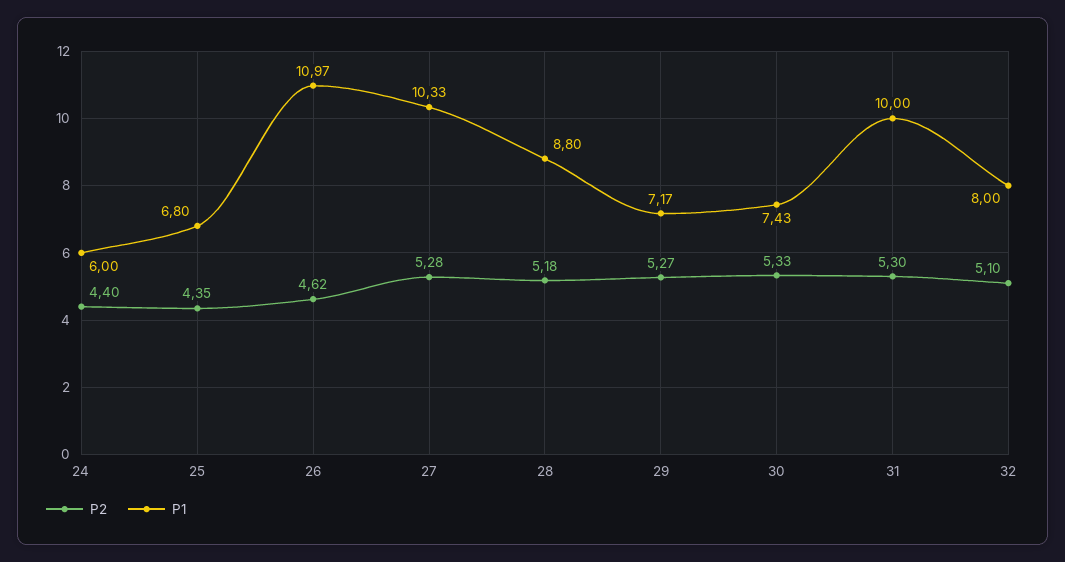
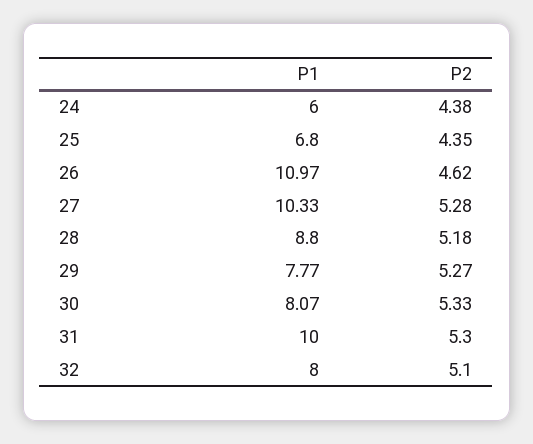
P2, 24: 4.4 -> 4.38
P1, 29: 7.17 -> 7.77
P1, 30: 7.43 -> 8.07

